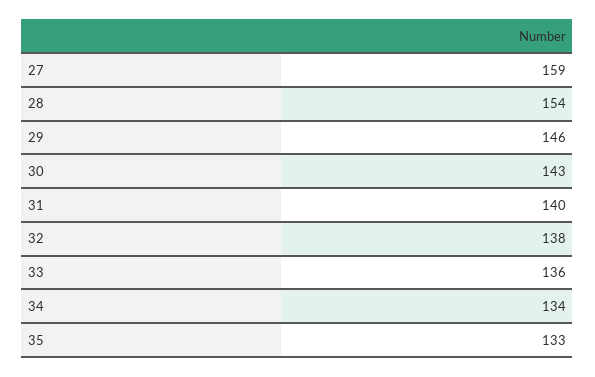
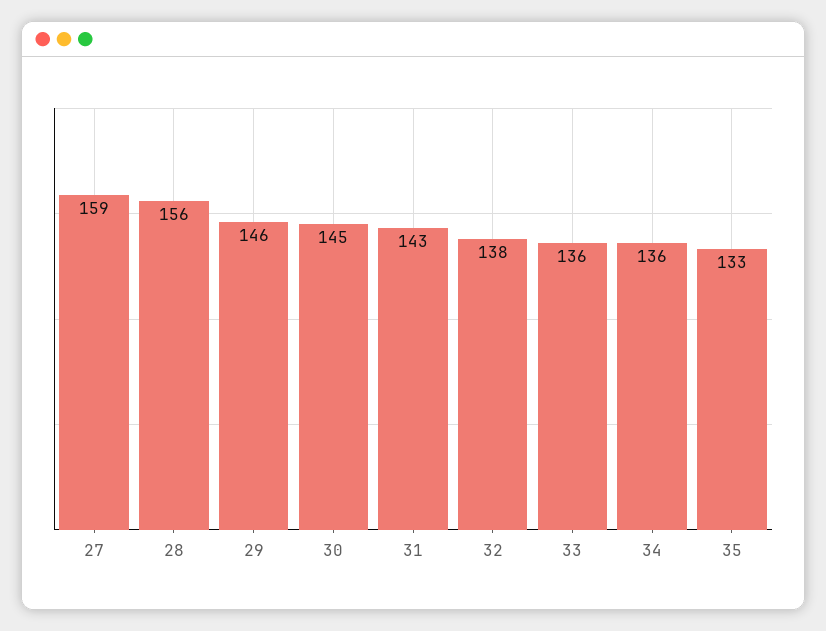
28: 154 -> 156
30: 143 -> 145
31: 140 -> 143
34: 134 -> 136

